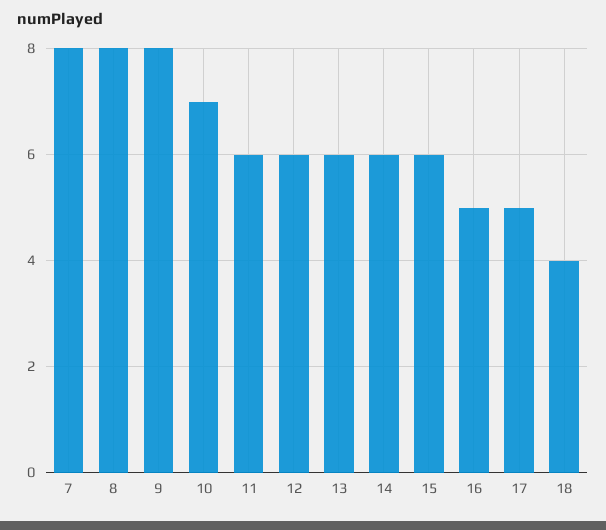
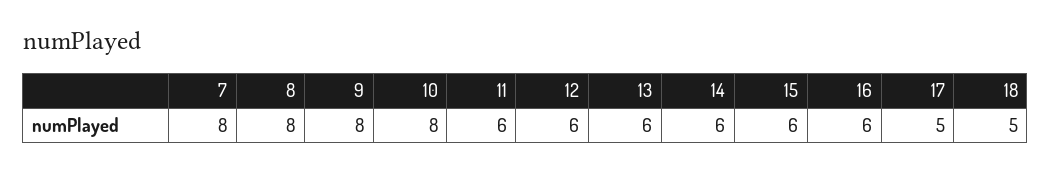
10: 7 -> 8
16: 5 -> 6
18: 4 -> 5

